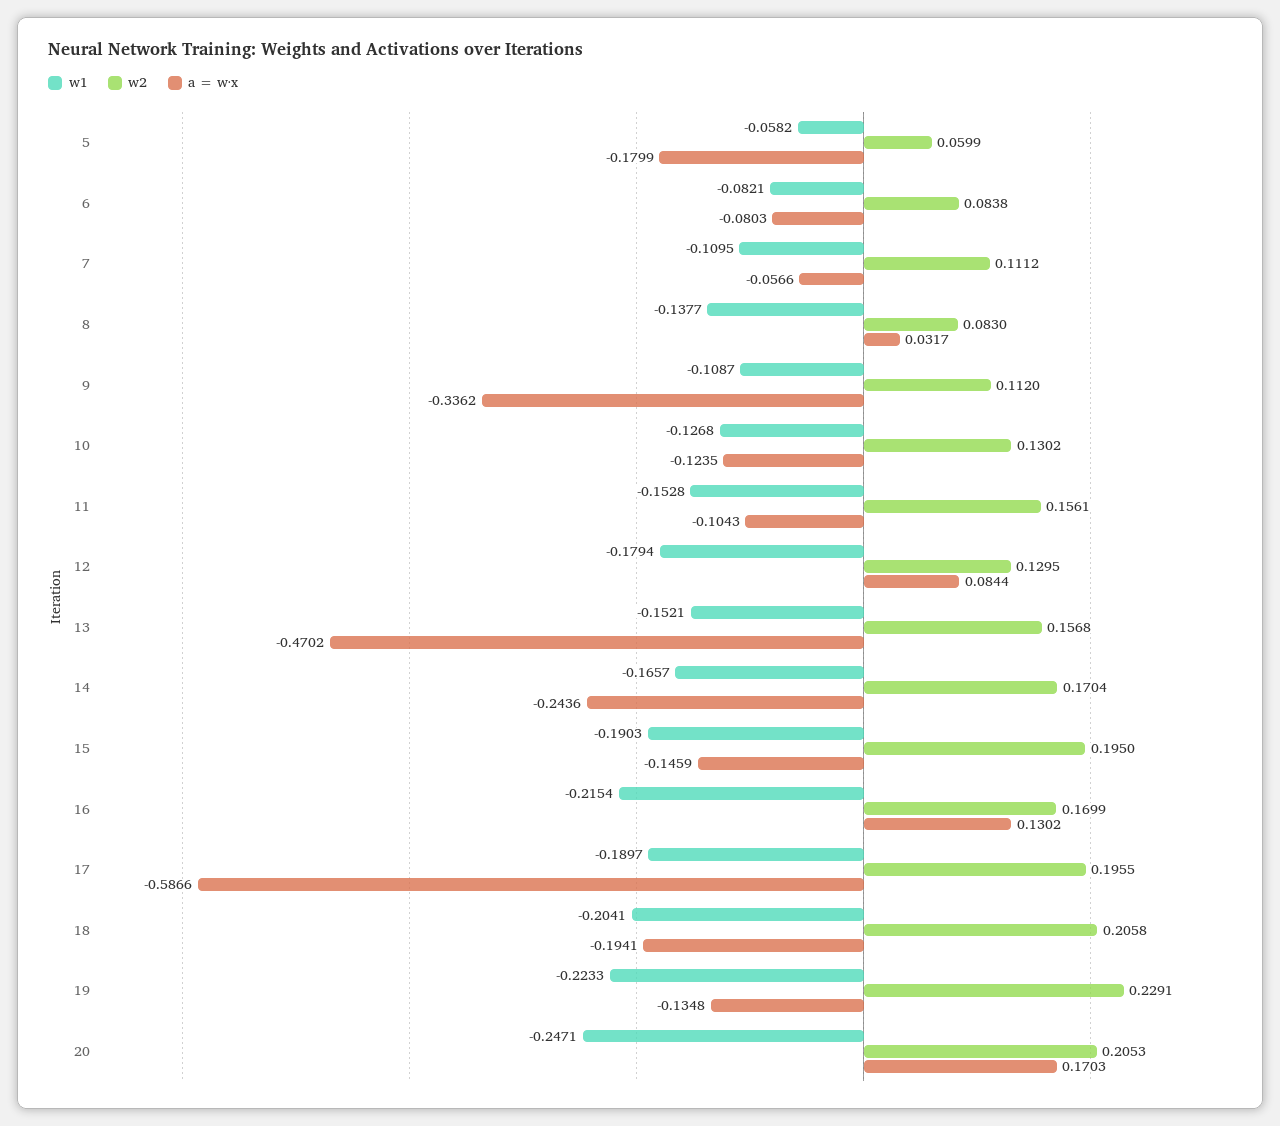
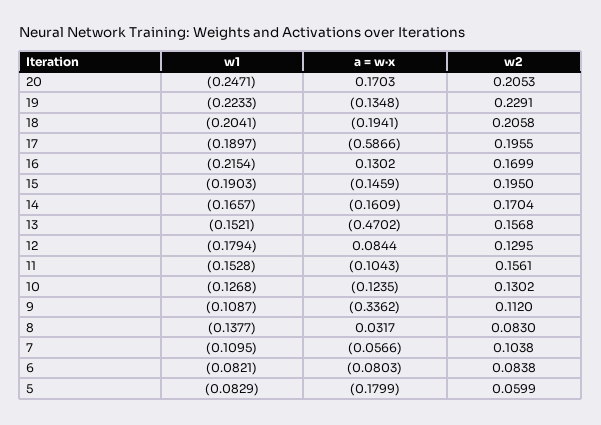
w1, 5: -0.0582 -> -0.0829
w2, 7: 0.1112 -> 0.1038
a = w·x, 14: -0.2436 -> -0.1609

